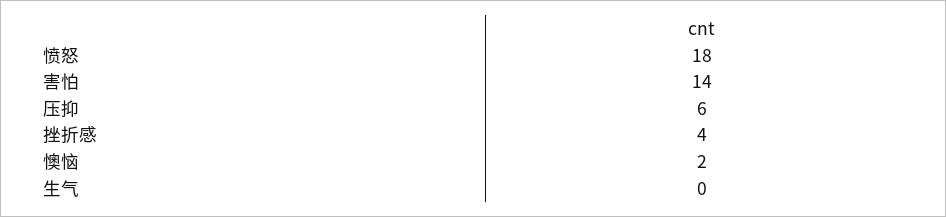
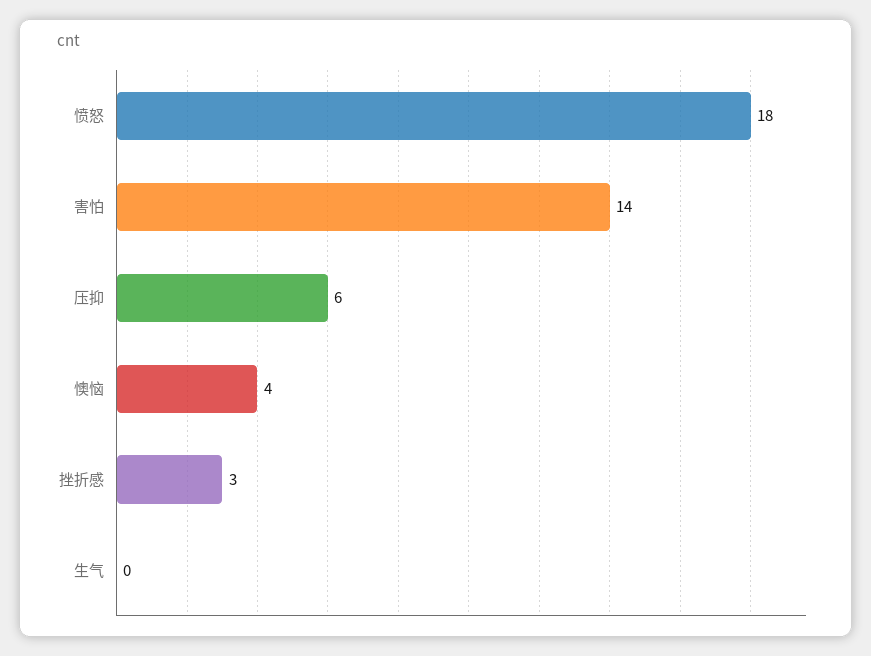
挫折感: 4 -> 3
懊恼: 2 -> 4

